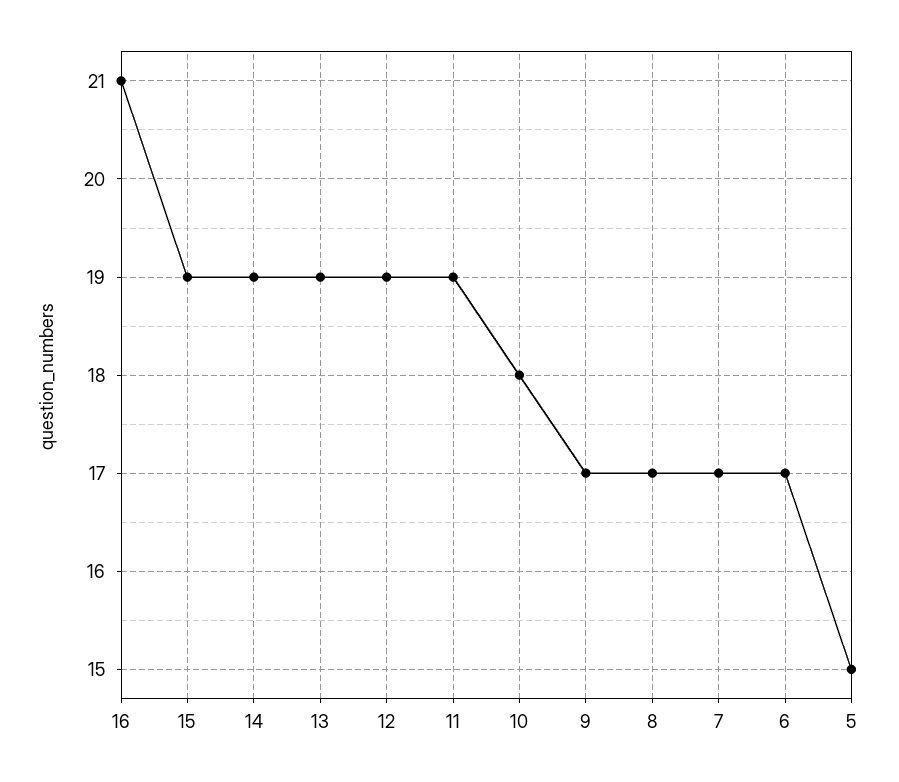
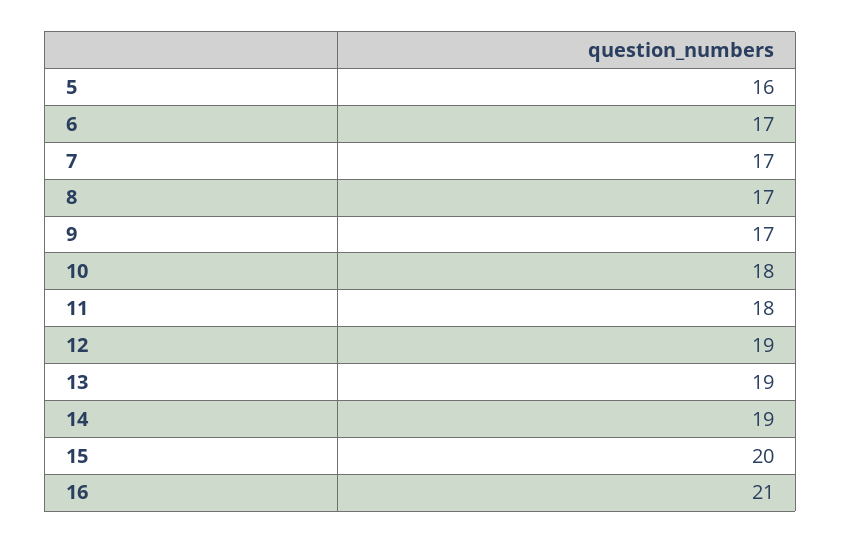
15: 19 -> 20
11: 19 -> 18
5: 15 -> 16

